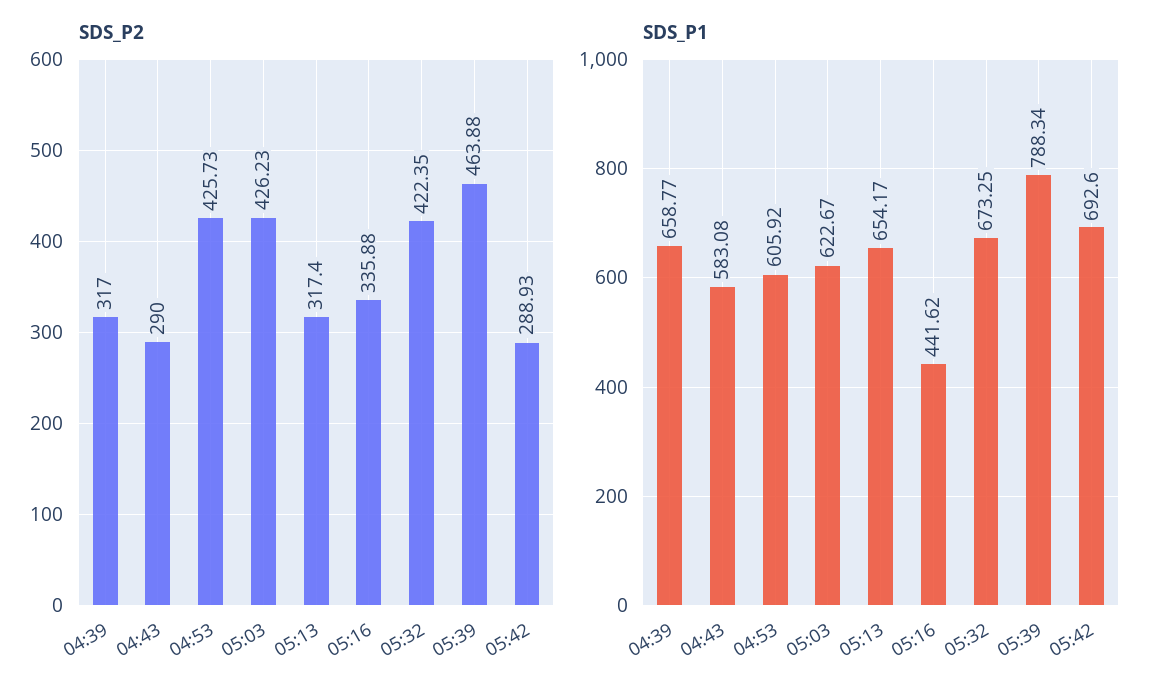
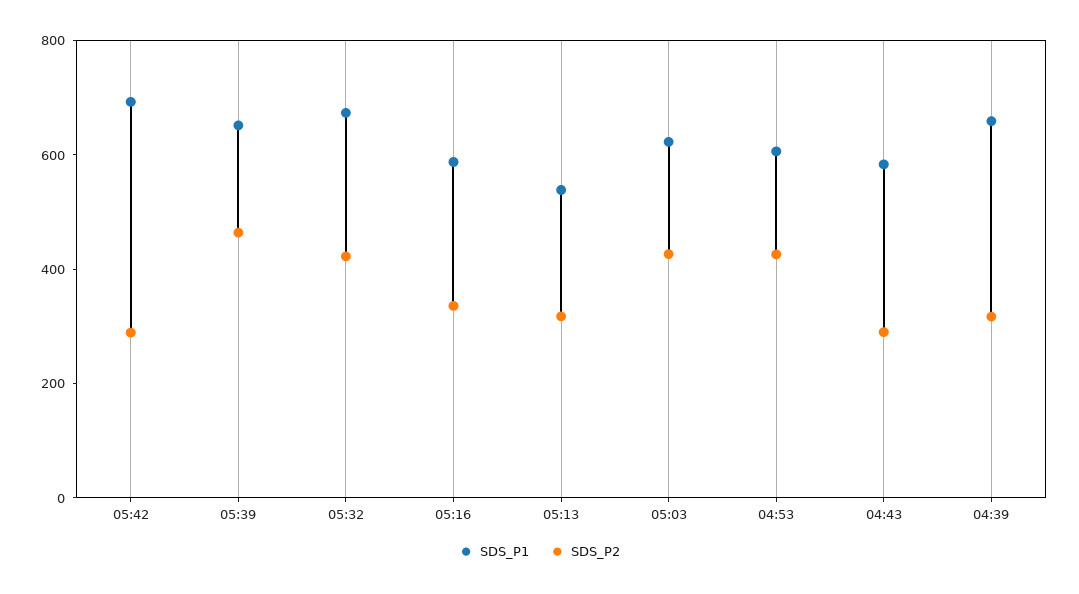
SDS_P1, 05:13: 654.17 -> 550
SDS_P1, 05:16: 441.62 -> 600
SDS_P1, 05:39: 788.34 -> 650

